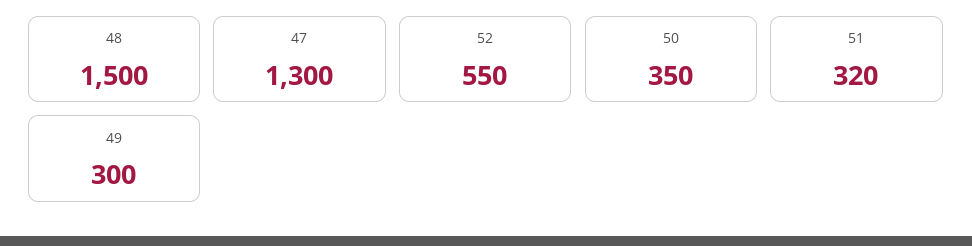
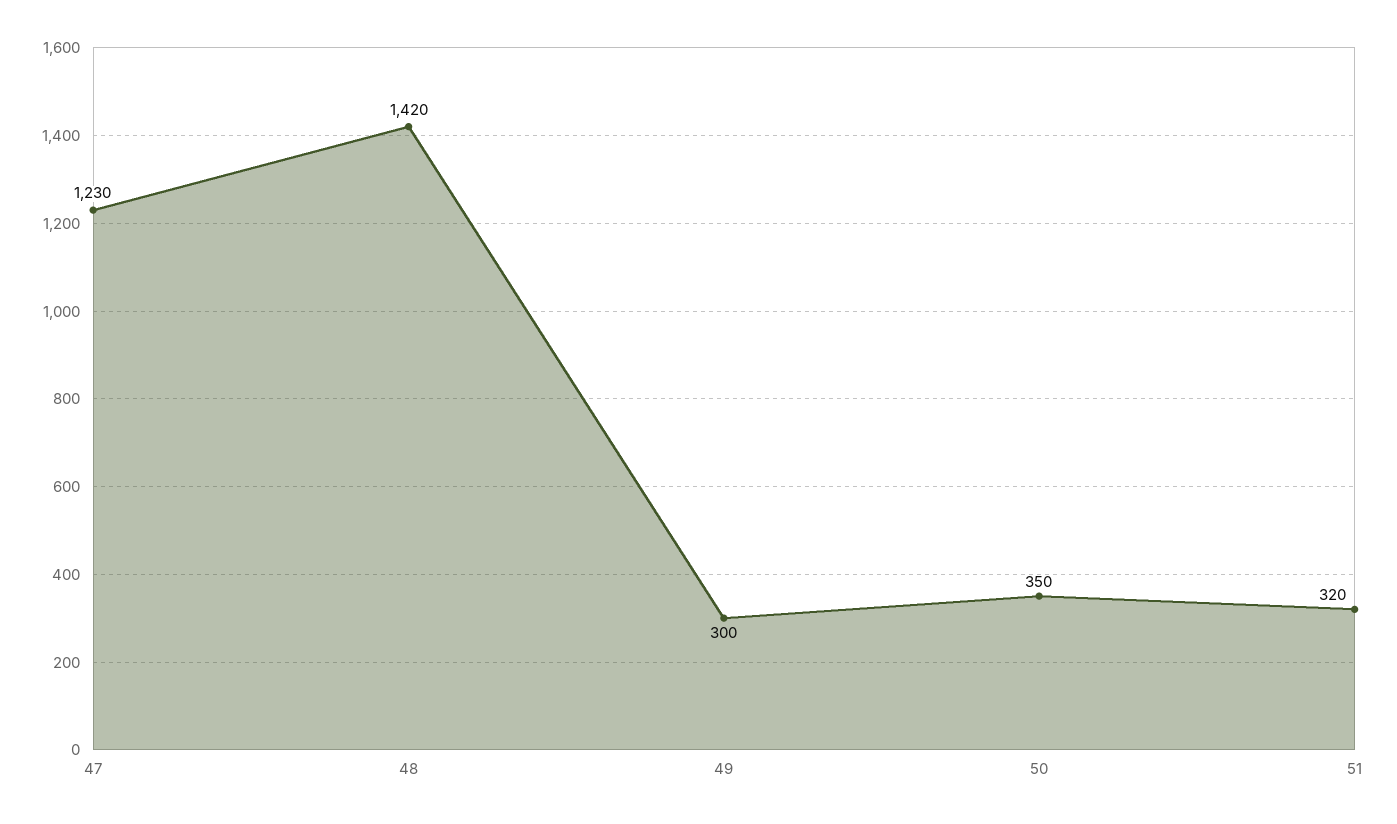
48: 1500 -> 1420
47: 1300 -> 1230
52: 550 -> none

